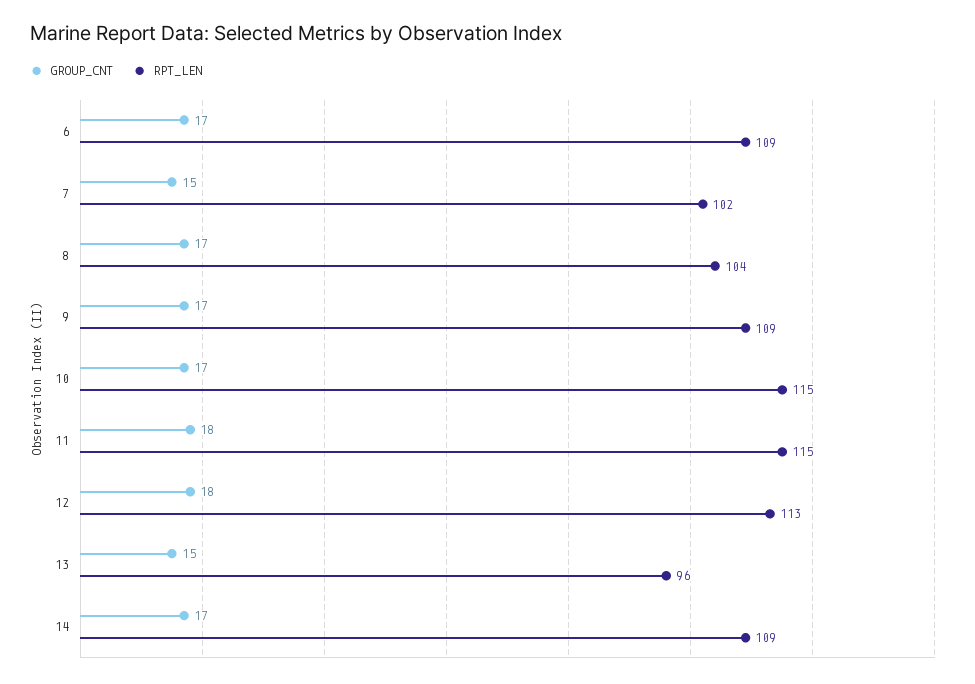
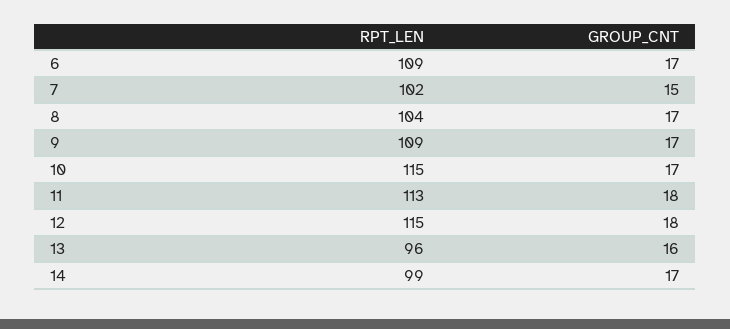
RPT_LEN, 11: 115 -> 113
RPT_LEN, 12: 113 -> 115
GROUP_CNT, 13: 15 -> 16
RPT_LEN, 14: 109 -> 99

